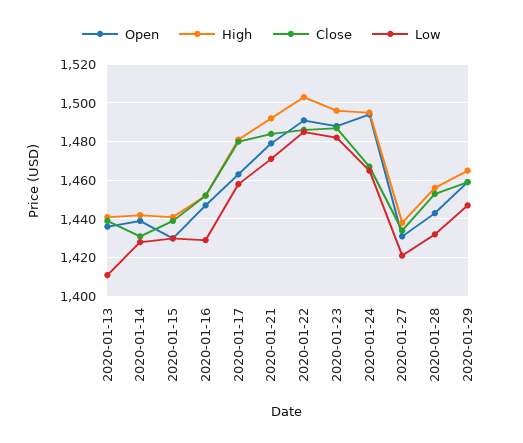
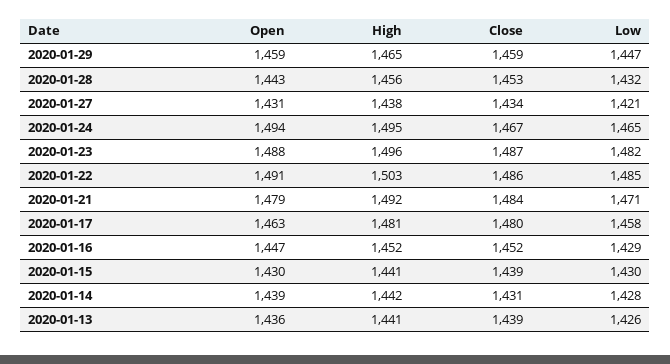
Low, 2020-01-13: 1410 -> 1426

